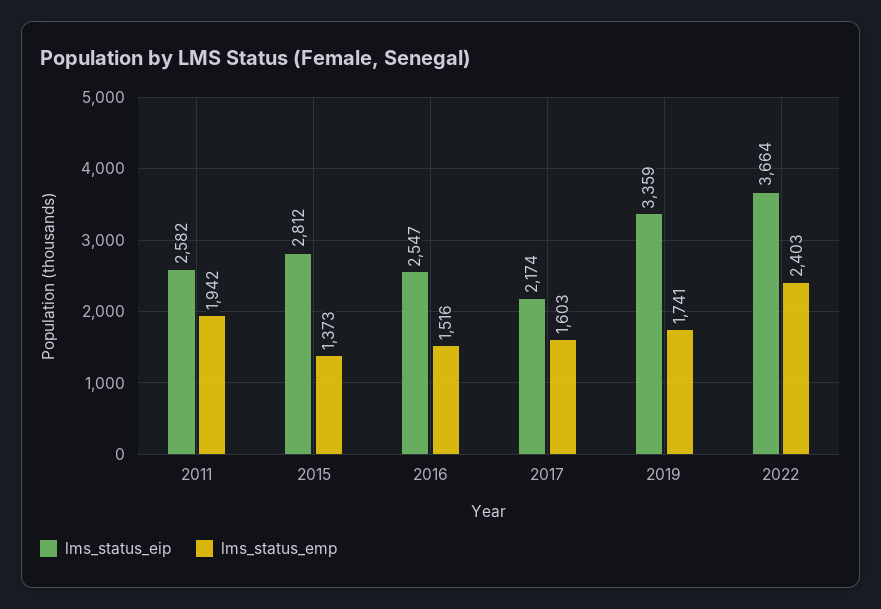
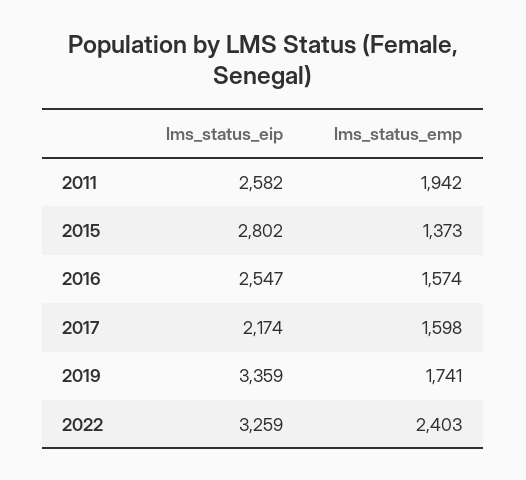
lms_status_eip, 2015: 2812 -> 2802
lms_status_emp, 2016: 1516 -> 1574
lms_status_emp, 2017: 1603 -> 1598
lms_status_eip, 2022: 3664 -> 3259

